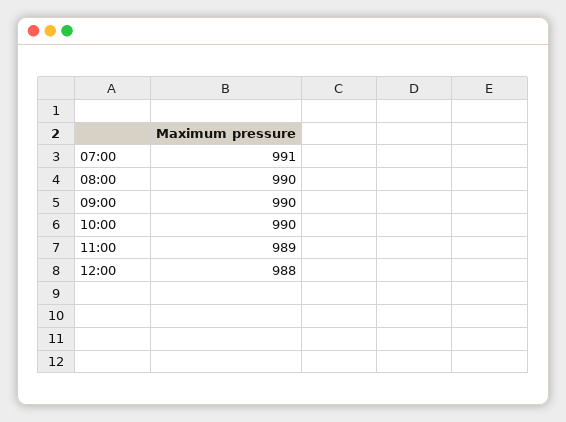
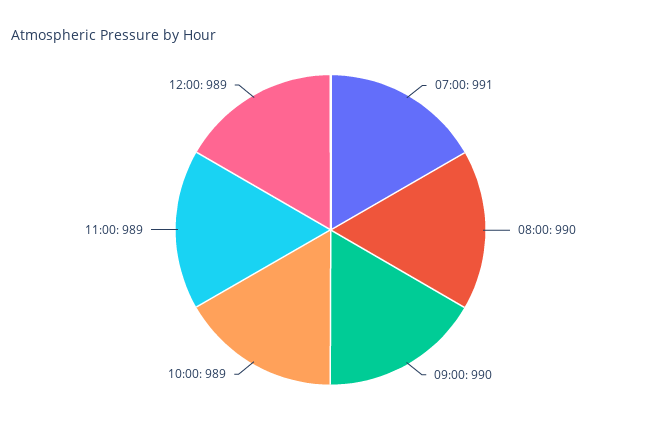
10:00: 990 -> 989
12:00: 988 -> 989

